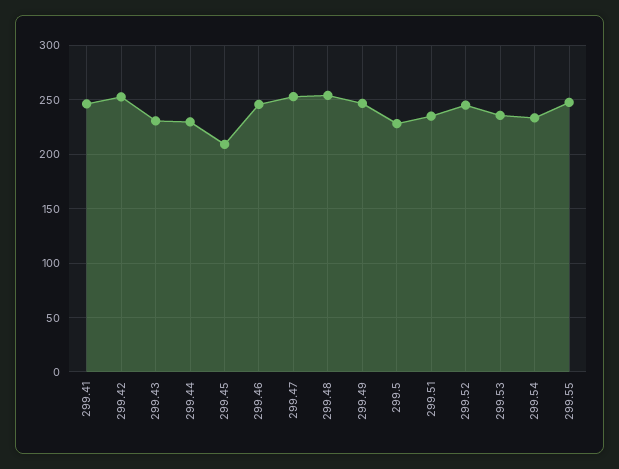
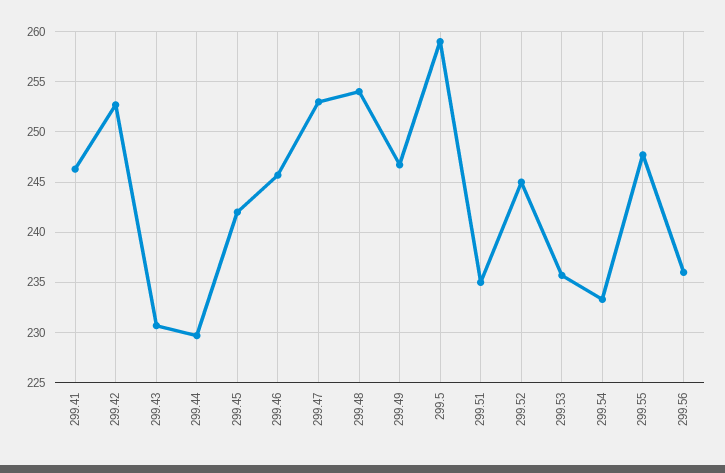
299.45: 210 -> 242
299.5: 230 -> 259
299.56: none -> 236

